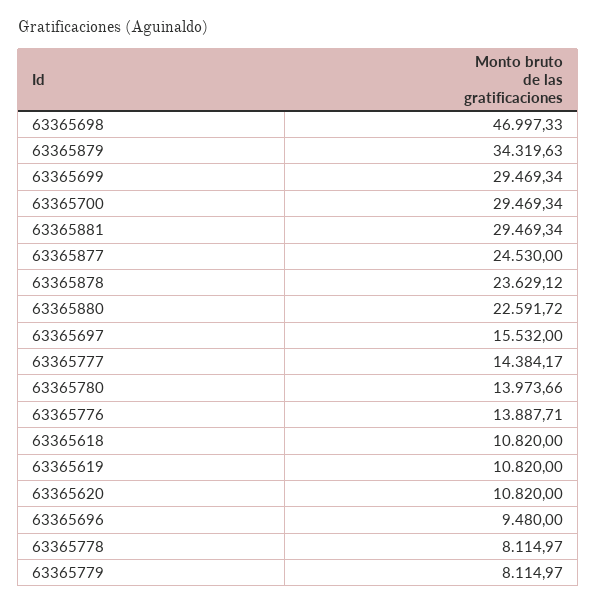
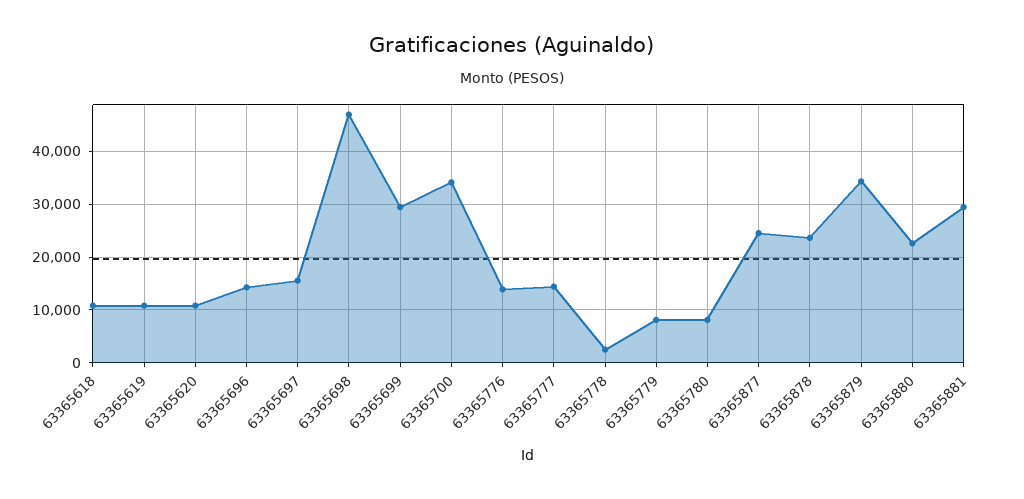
63365700: 29469.34 -> 34000
63365780: 13973.66 -> 8000
63365696: 9480 -> 14000
63365778: 8114.97 -> 2000

